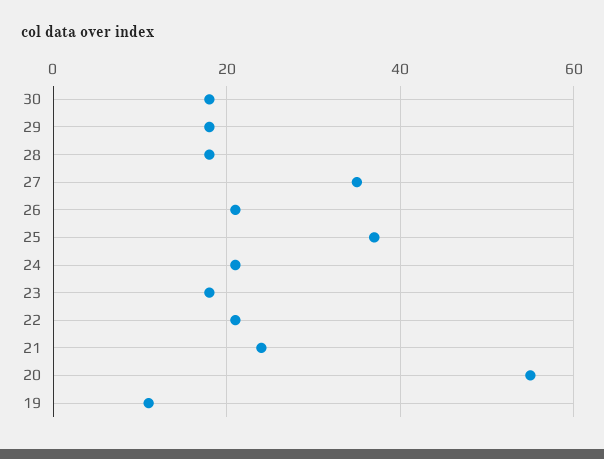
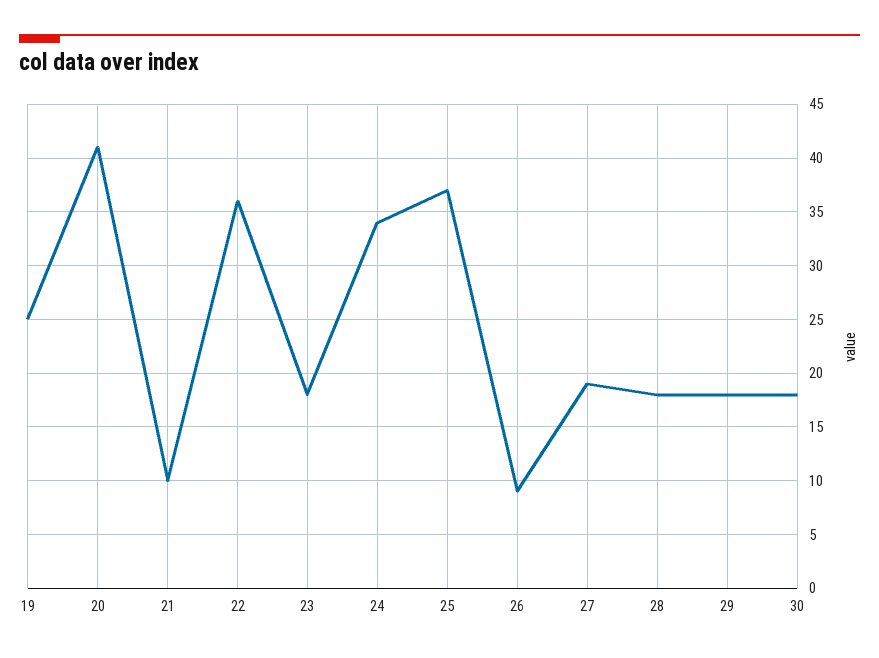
27: 35 -> 19
26: 20 -> 9
24: 20 -> 34
22: 20 -> 36
21: 25 -> 10
20: 55 -> 41
19: 10 -> 25

